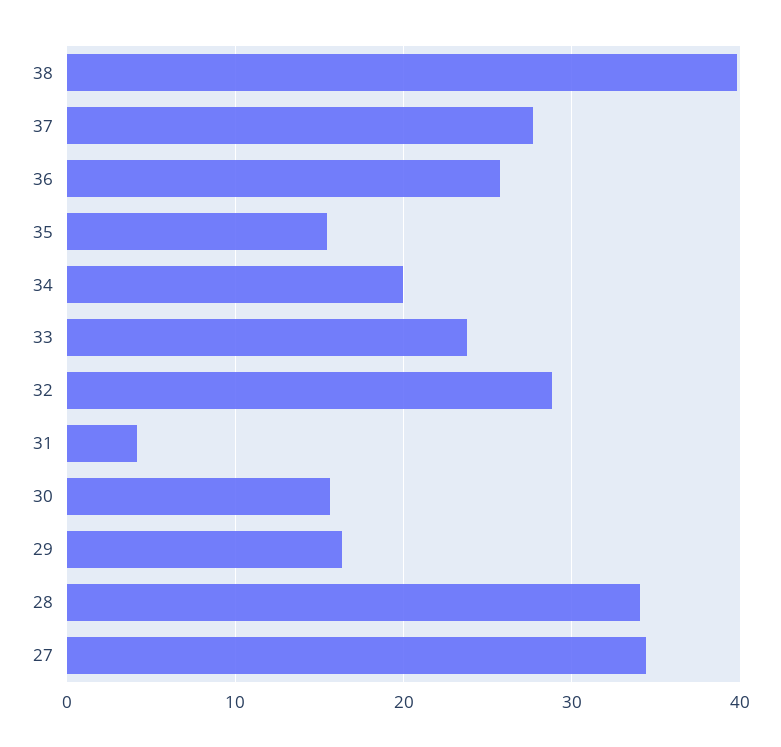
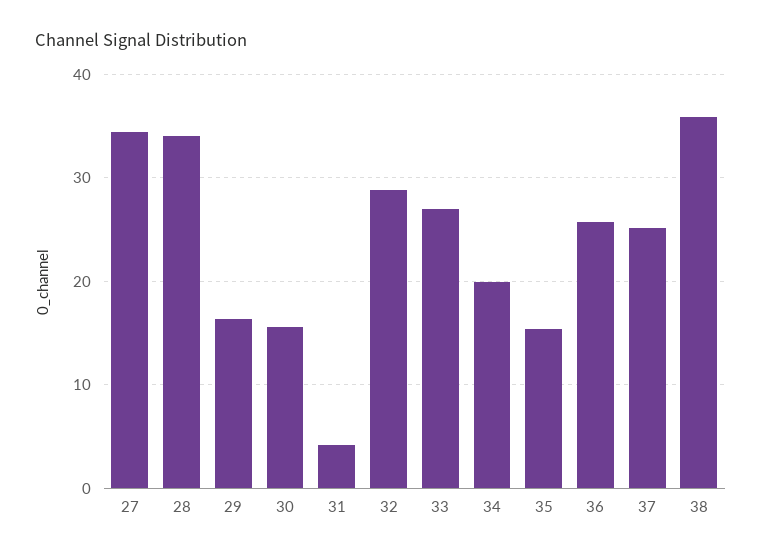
38: 40 -> 36
37: 28 -> 25
33: 24 -> 27

